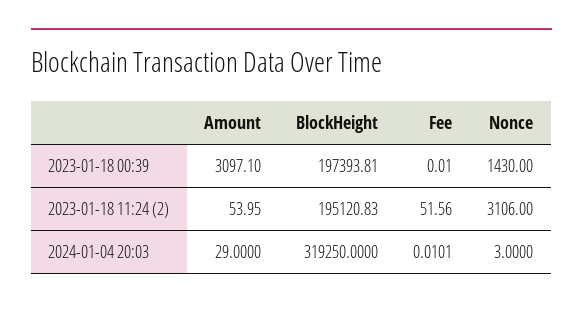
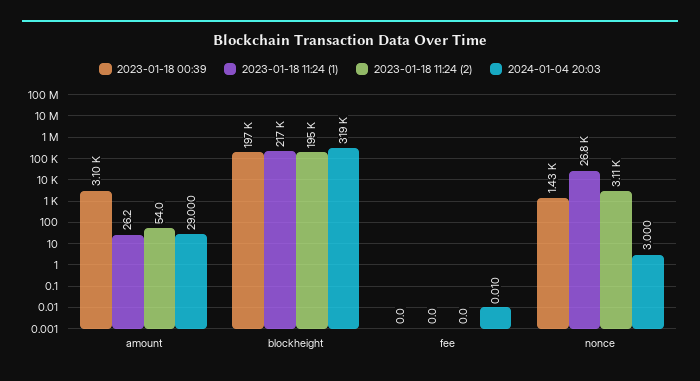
2023-01-18 11:24 (2), Fee: 51.56 -> 0
2023-01-18 11:24 (1), Amount: none -> 26.2
2023-01-18 11:24 (1), BlockHeight: none -> 217000
2023-01-18 11:24 (1), Fee: none -> 0
2023-01-18 11:24 (1), Nonce: none -> 26800

